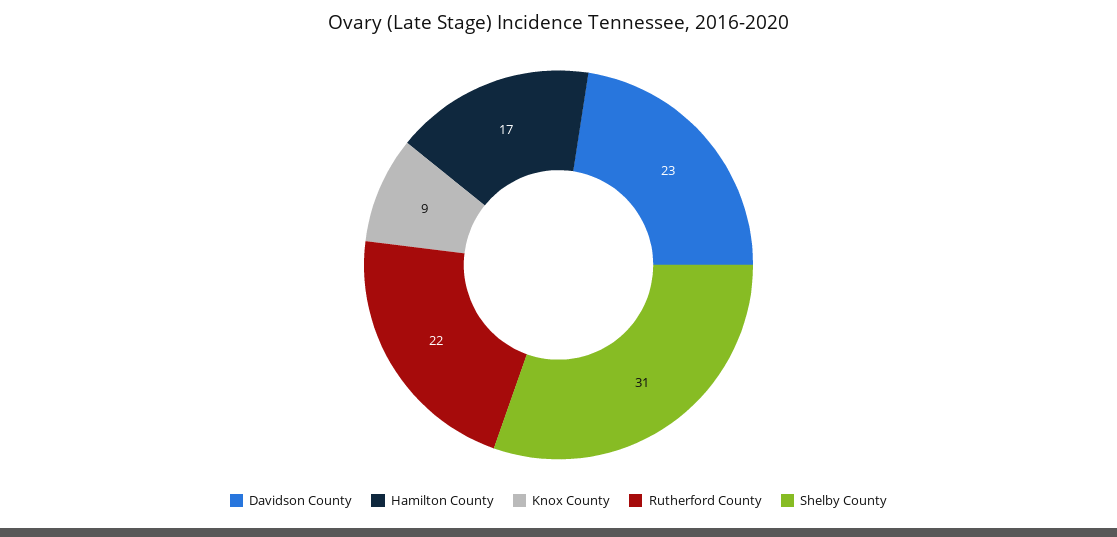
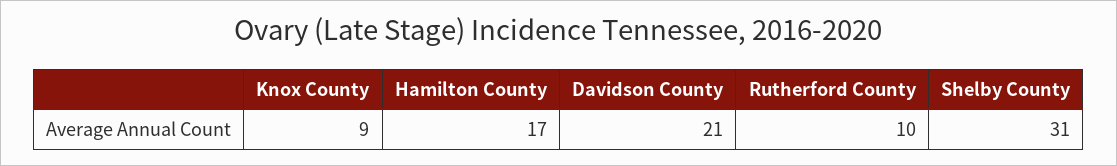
Davidson County: 23 -> 21
Rutherford County: 22 -> 10

